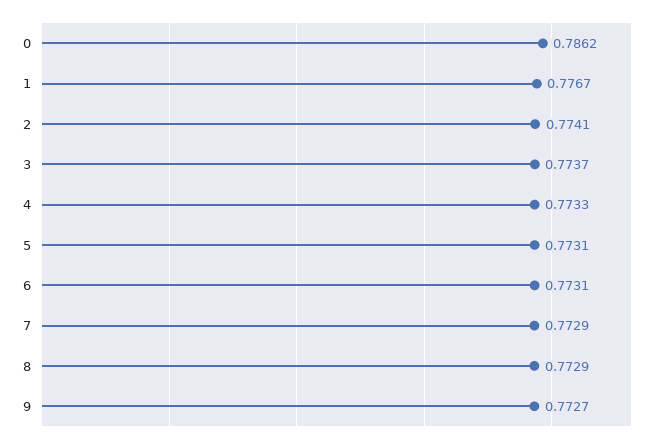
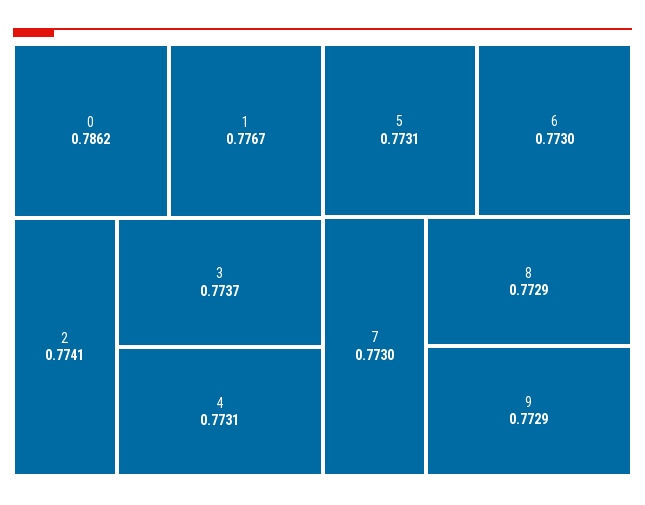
4: 0.7733 -> 0.7731
6: 0.7731 -> 0.773
7: 0.7729 -> 0.773
9: 0.7727 -> 0.7729

